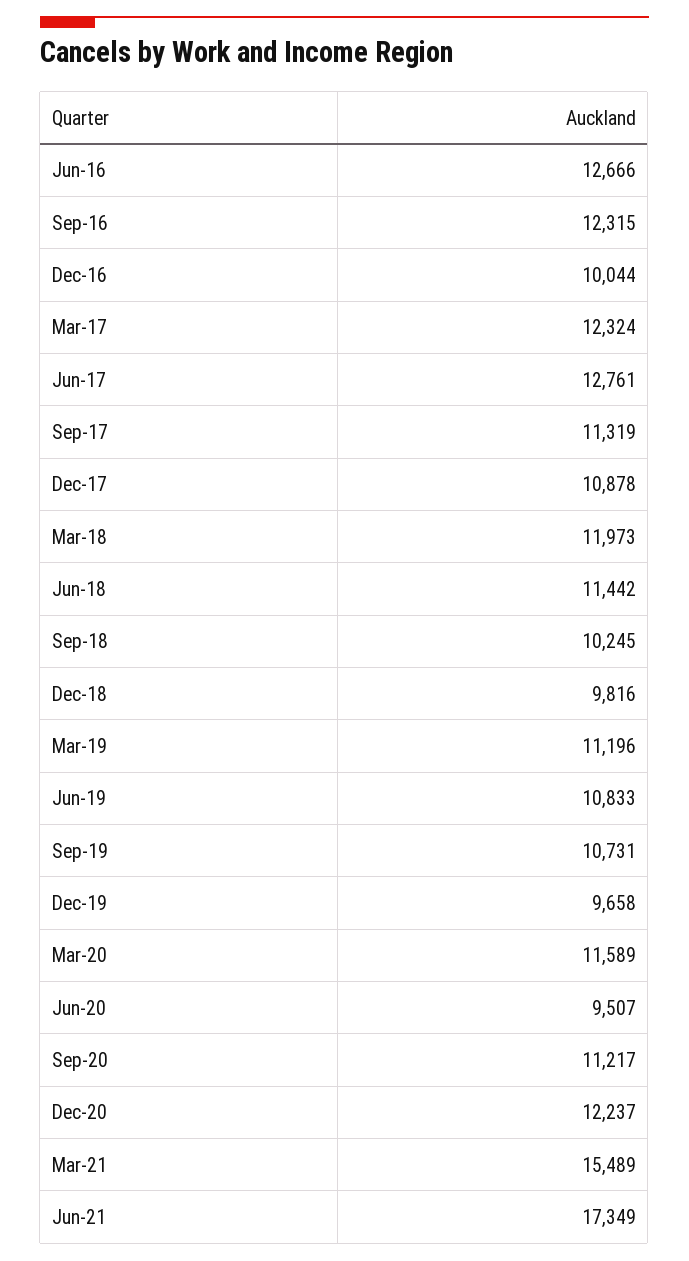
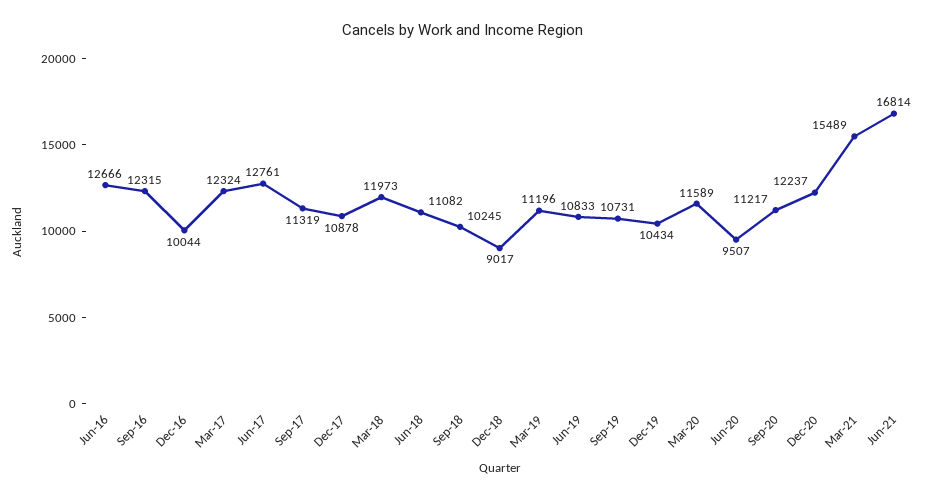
Jun-18: 11442 -> 11082
Dec-18: 9816 -> 9017
Dec-19: 9658 -> 10434
Jun-21: 17349 -> 16814

